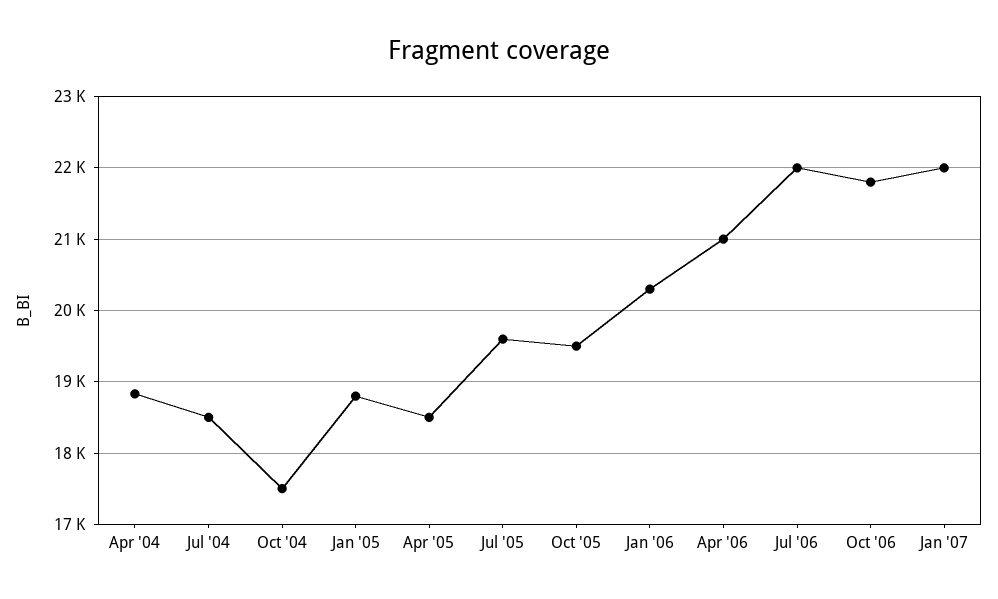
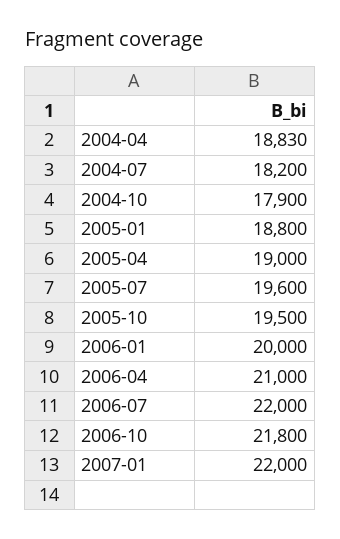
Jul '04: 18500 -> 18200
Oct '04: 17500 -> 17900
Apr '05: 18500 -> 19000
Jan '06: 20300 -> 20000

